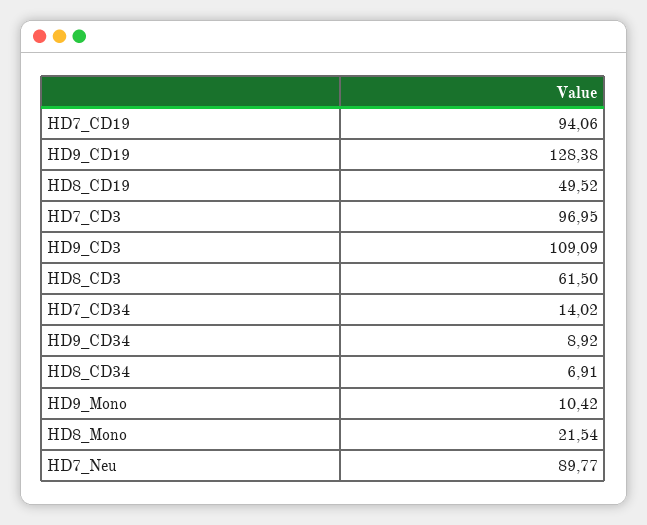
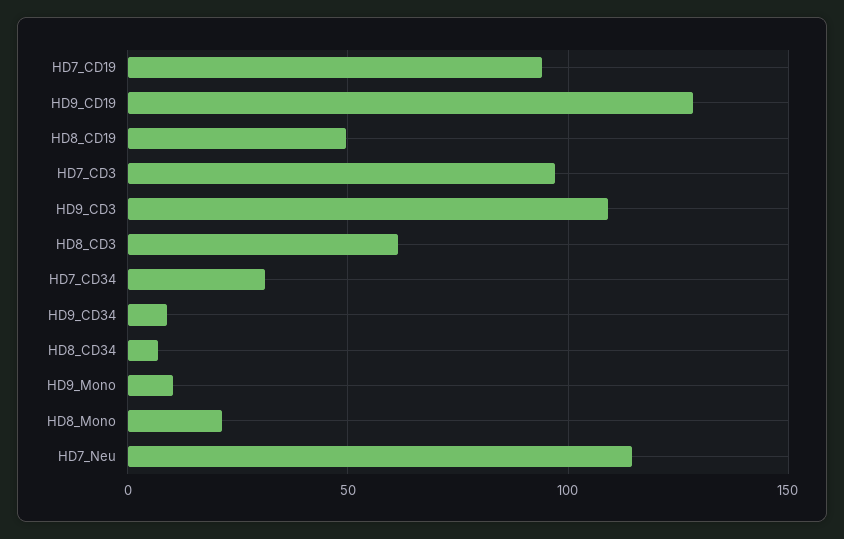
HD7_CD34: 14.02 -> 30
HD7_Neu: 89.77 -> 115

